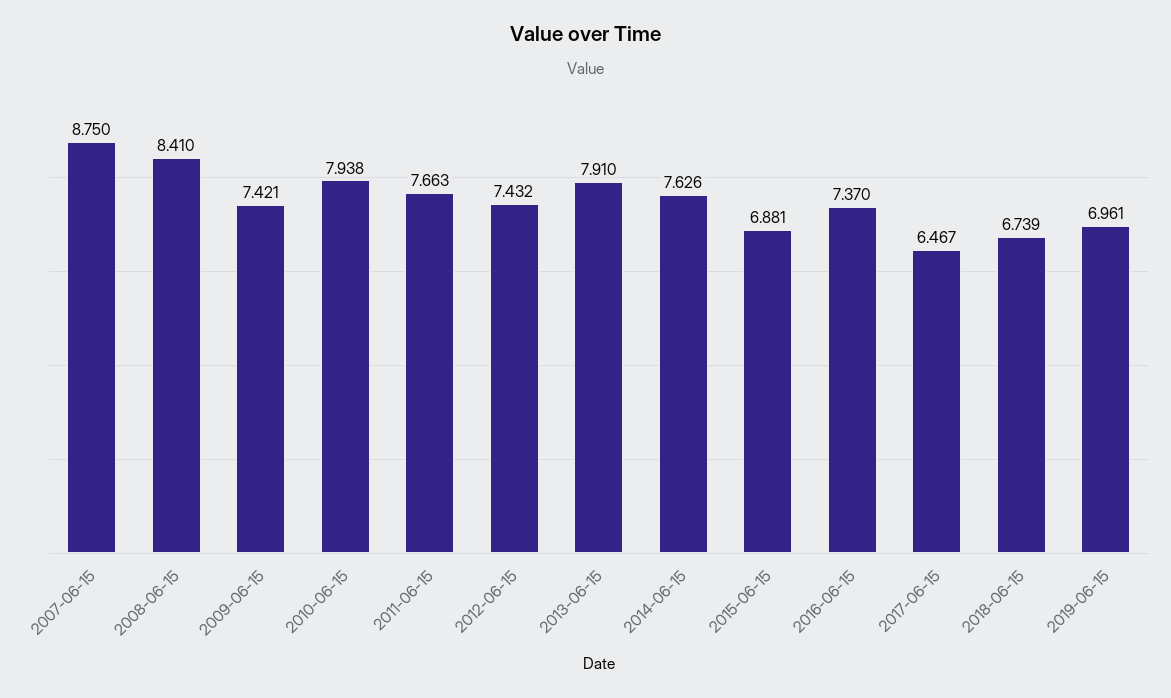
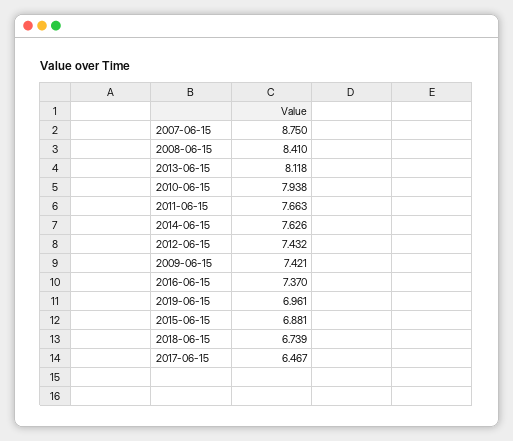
2013-06-15: 7.91 -> 8.118

